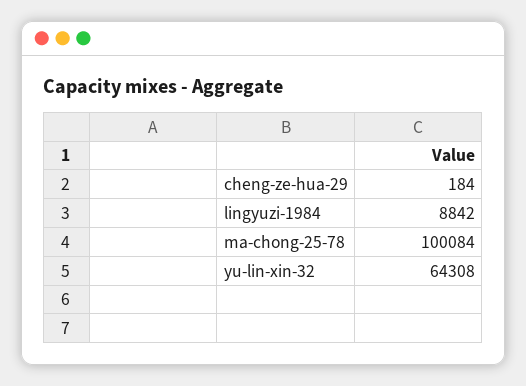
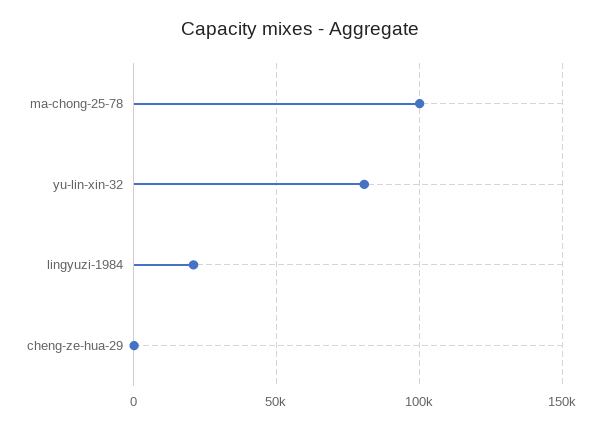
lingyuzi-1984: 8842 -> 20000
yu-lin-xin-32: 64308 -> 80000

